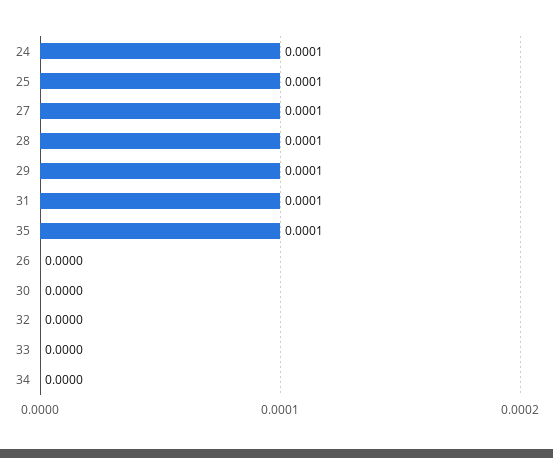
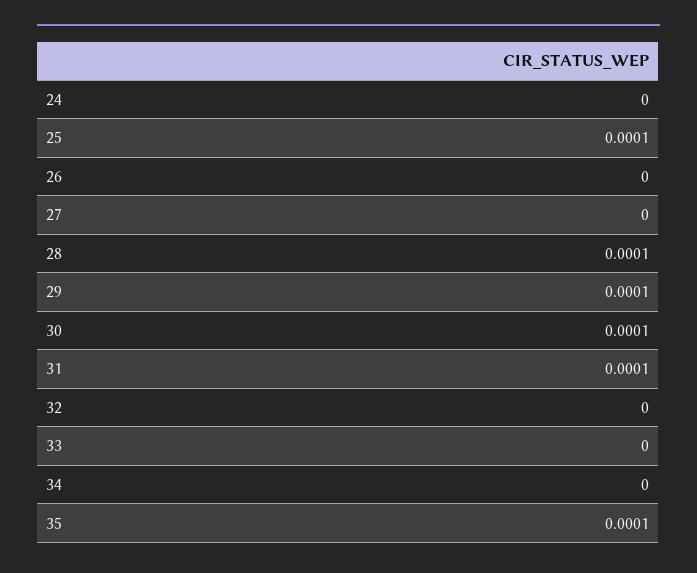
24: 0.0001 -> 0
27: 0.0001 -> 0
30: 0 -> 0.0001

